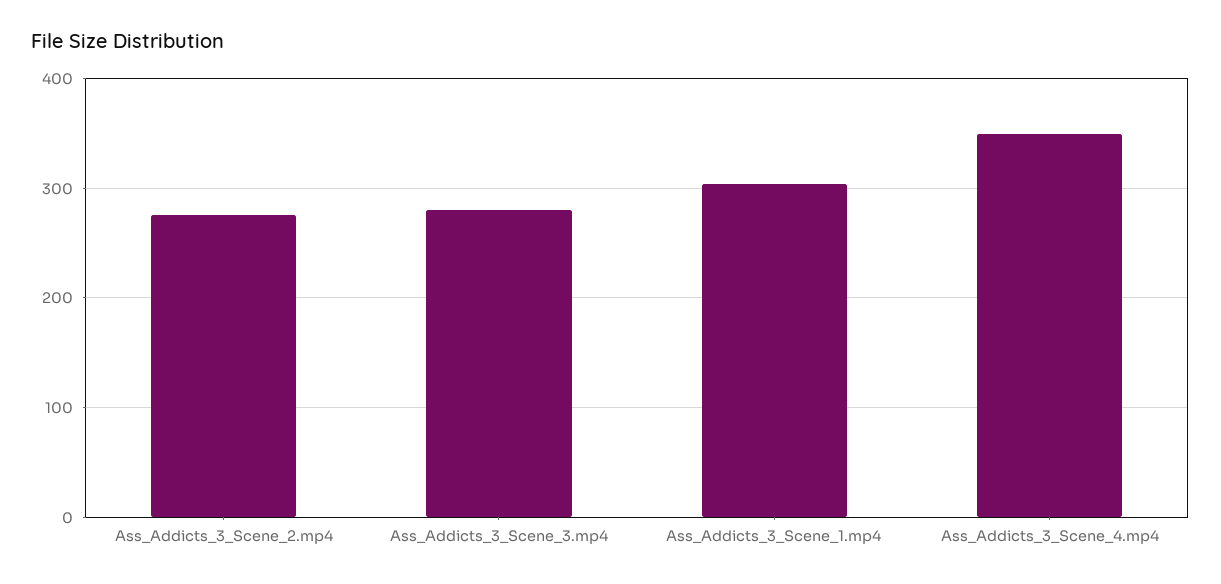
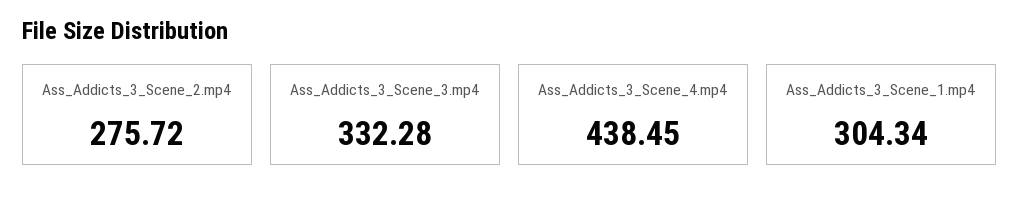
Ass_Addicts_3_Scene_3.mp4: 280 -> 332.28
Ass_Addicts_3_Scene_4.mp4: 350 -> 438.45

